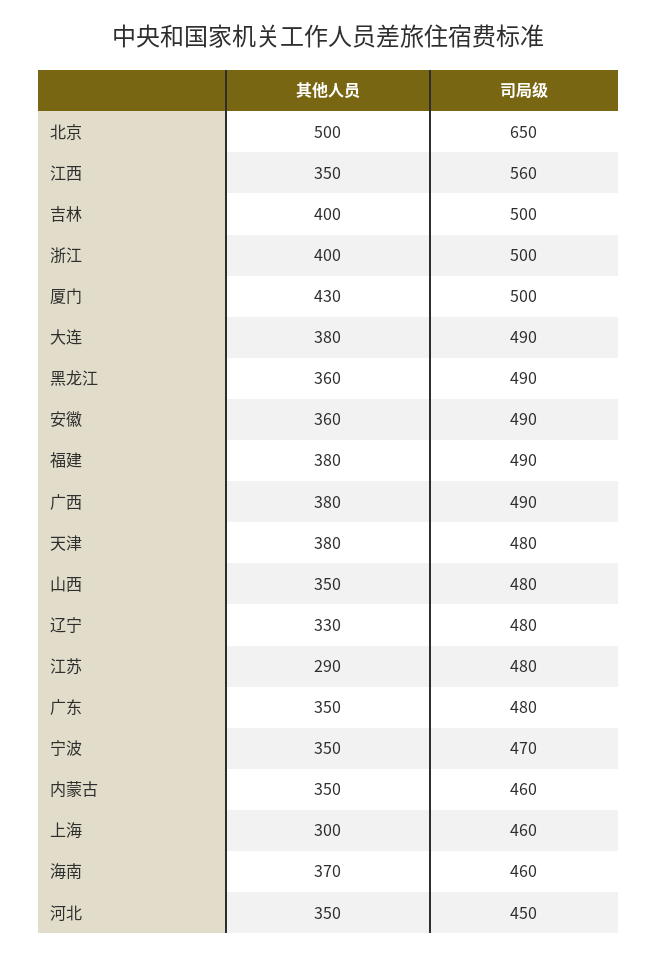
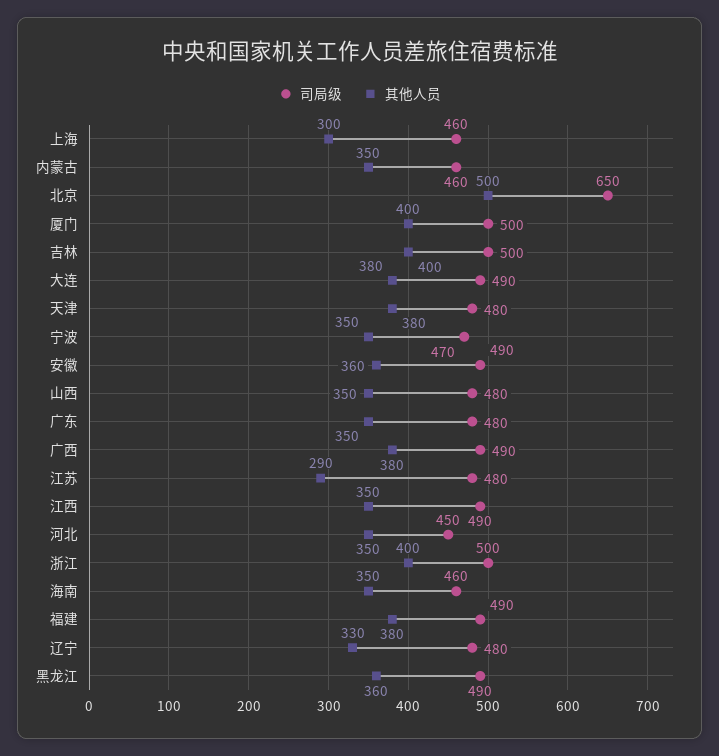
司局级, 江西: 560 -> 490
其他人员, 厦门: 430 -> 400
其他人员, 海南: 370 -> 350

